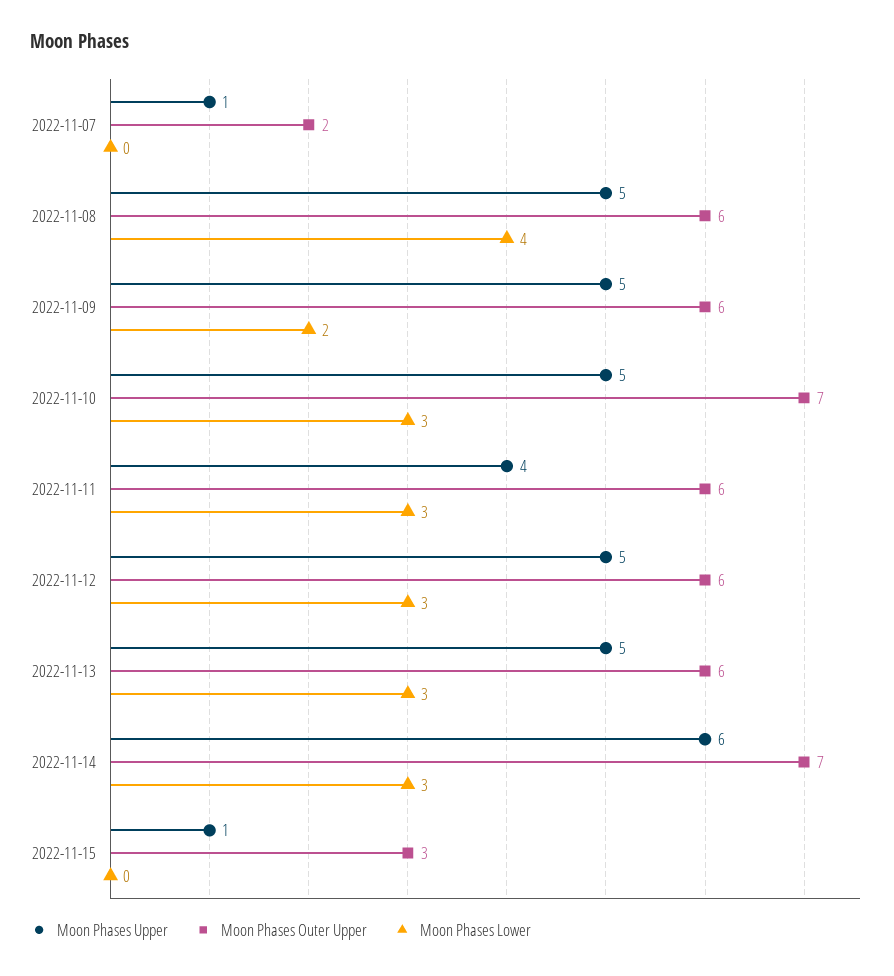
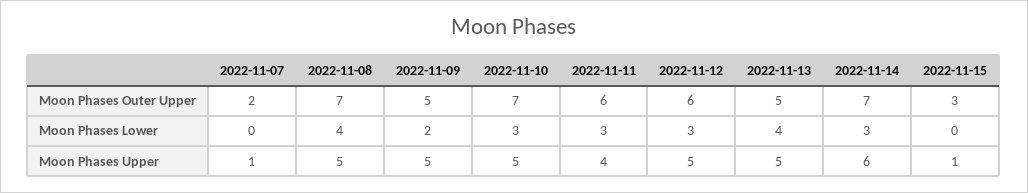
Moon Phases Outer Upper, 2022-11-08: 6 -> 7
Moon Phases Outer Upper, 2022-11-09: 6 -> 5
Moon Phases Outer Upper, 2022-11-13: 6 -> 5
Moon Phases Lower, 2022-11-13: 3 -> 4

